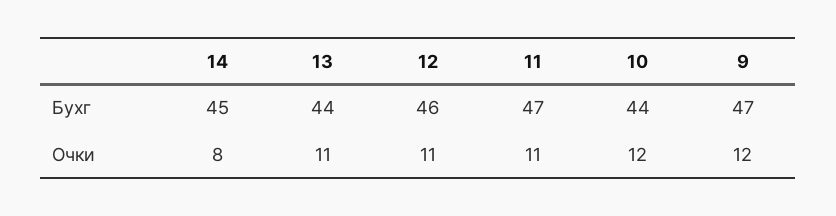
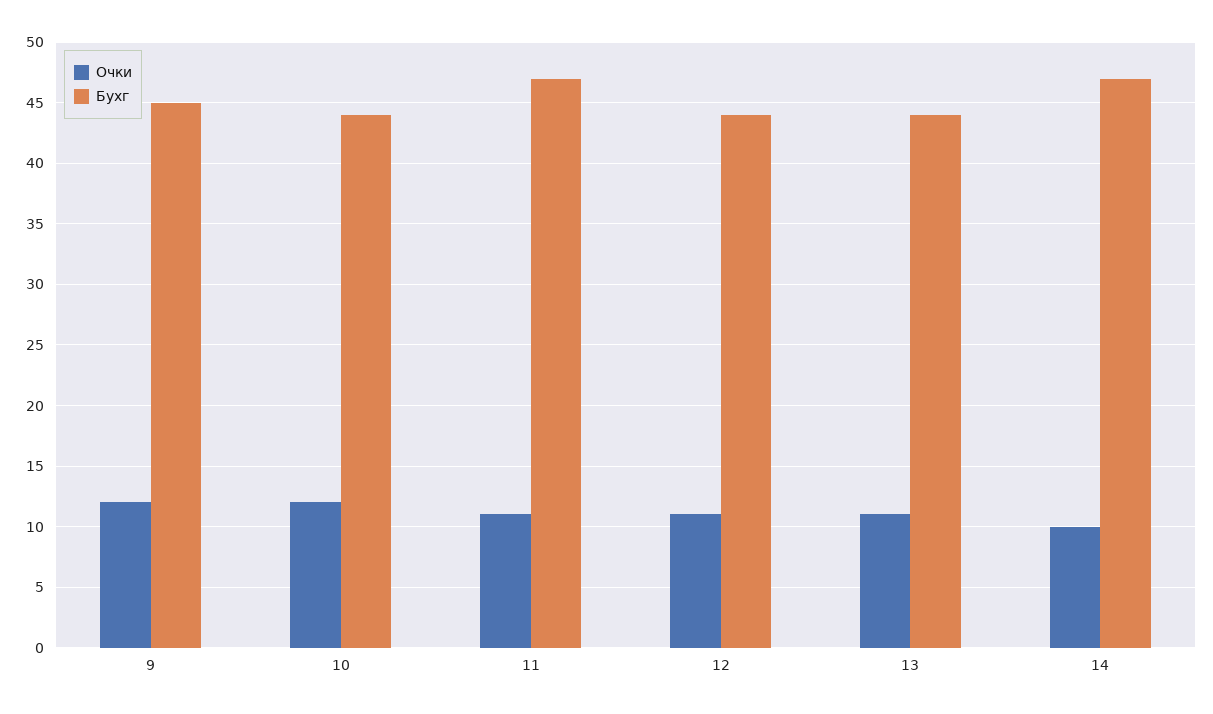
Бухг, 14: 45 -> 47
Бухг, 12: 46 -> 44
Бухг, 9: 47 -> 45
Очки, 14: 8 -> 10

